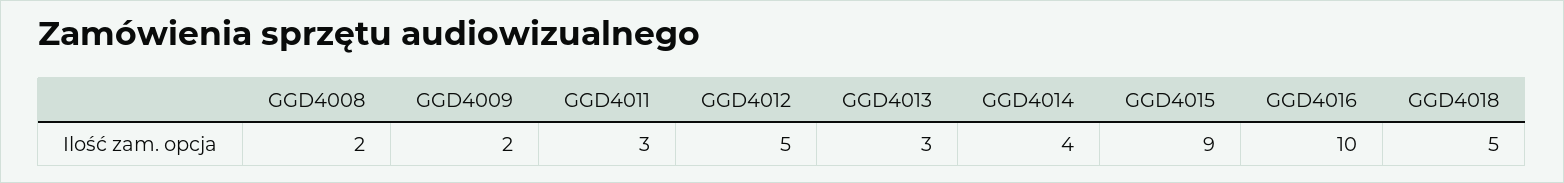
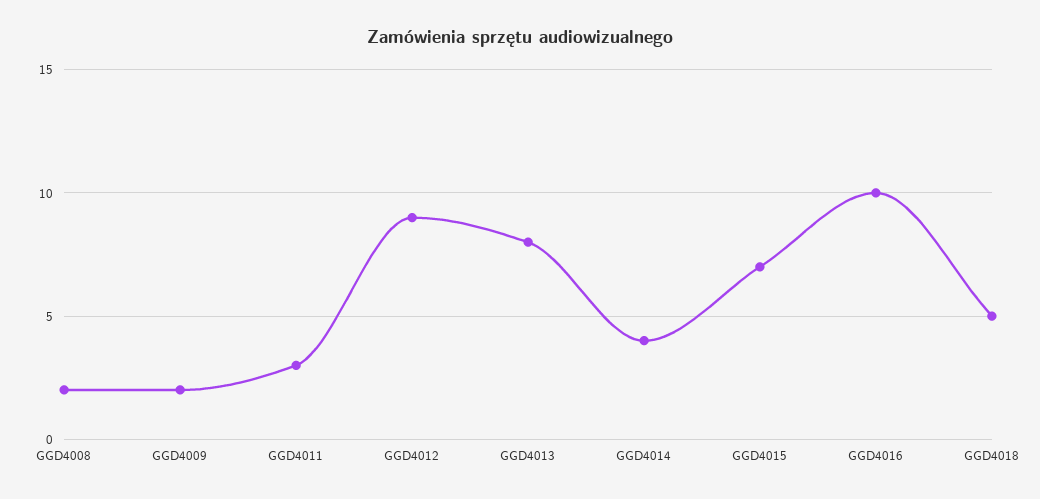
GGD4012: 5 -> 9
GGD4013: 3 -> 8
GGD4015: 9 -> 7

